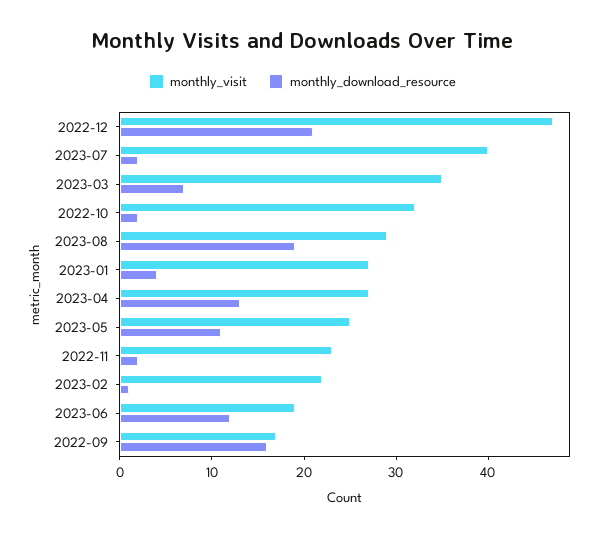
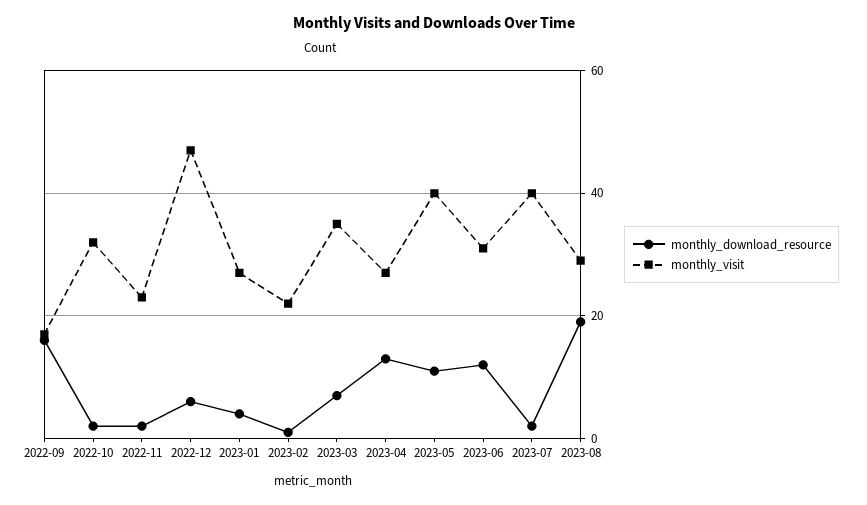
monthly_download_resource, 2022-12: 21 -> 5
monthly_visit, 2023-05: 25 -> 40
monthly_visit, 2023-06: 19 -> 30

